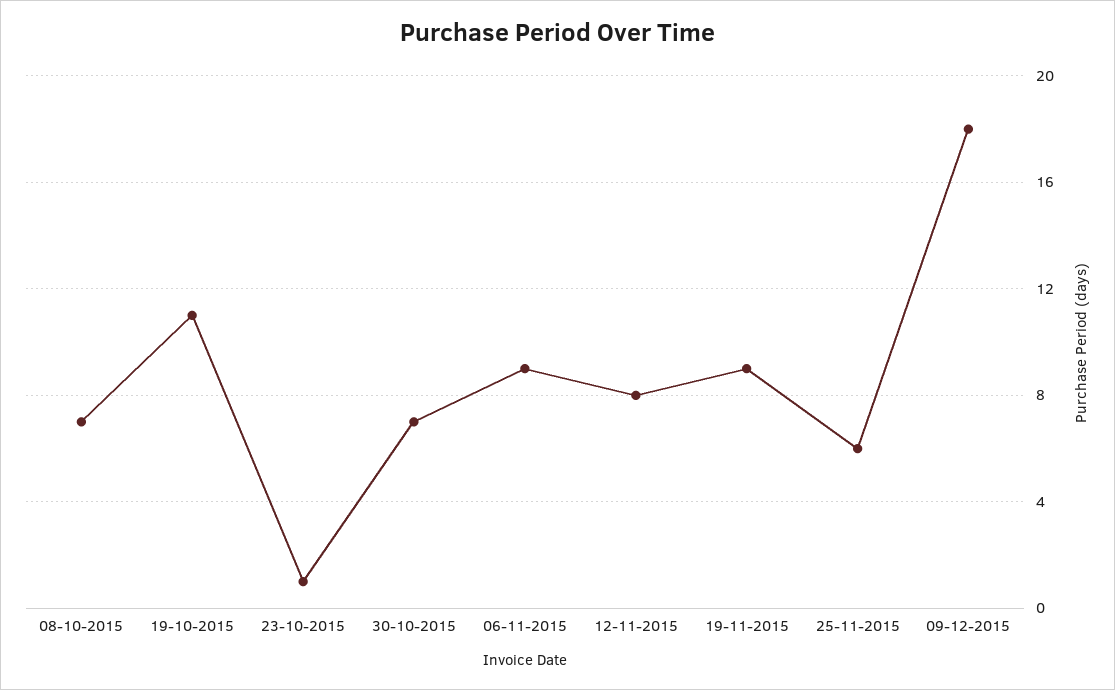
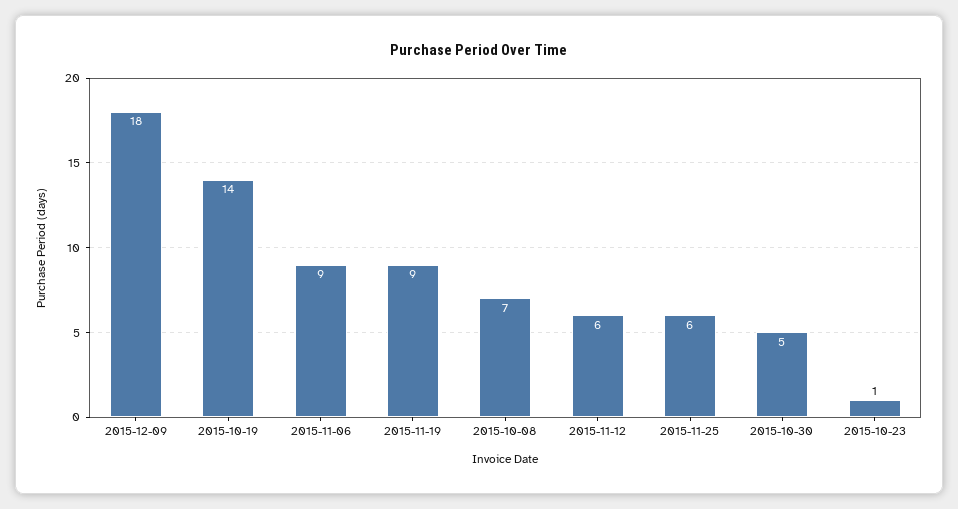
19-10-2015: 11 -> 14
30-10-2015: 7 -> 5
12-11-2015: 8 -> 6

